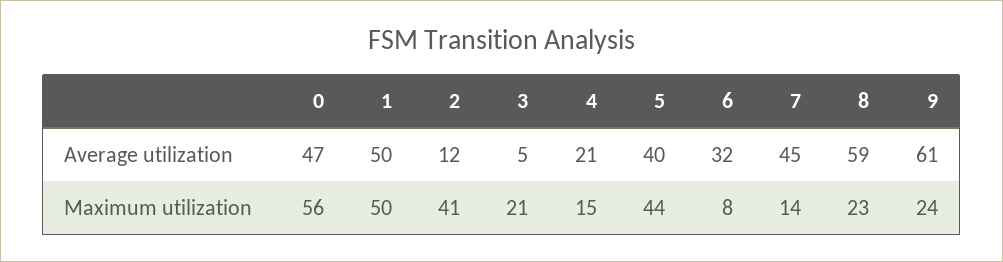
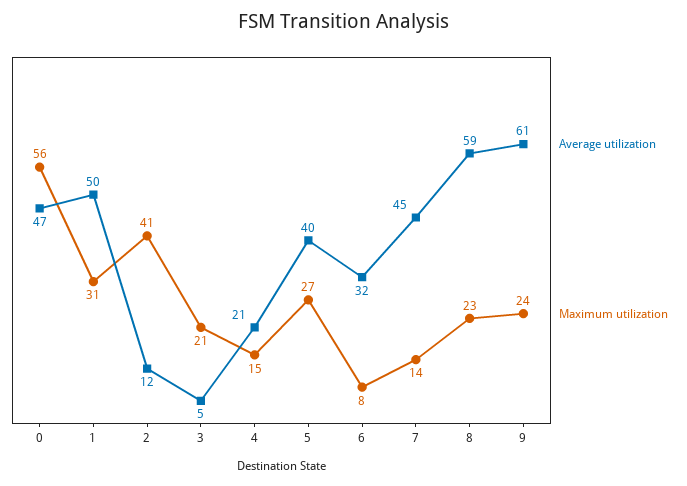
Maximum utilization, 1: 50 -> 31
Maximum utilization, 5: 44 -> 27

